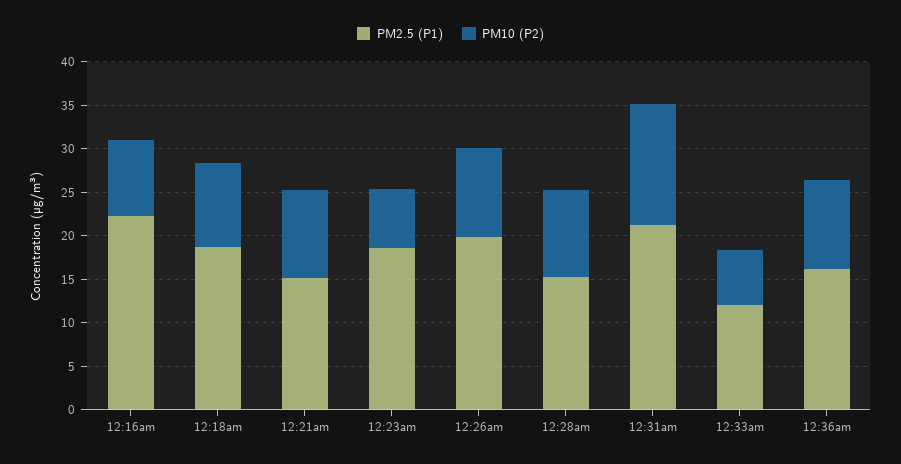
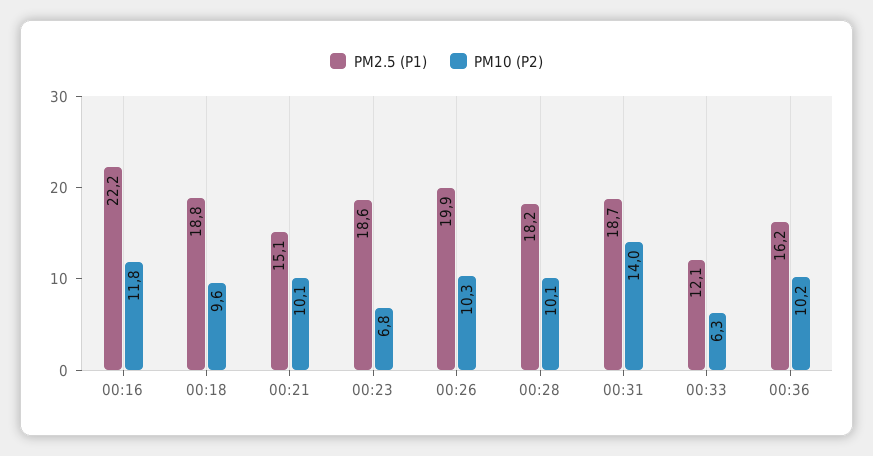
PM10 (P2), 12:16am: 9 -> 11.8
PM2.5 (P1), 12:28am: 15 -> 18.2
PM2.5 (P1), 12:31am: 21 -> 18.7

